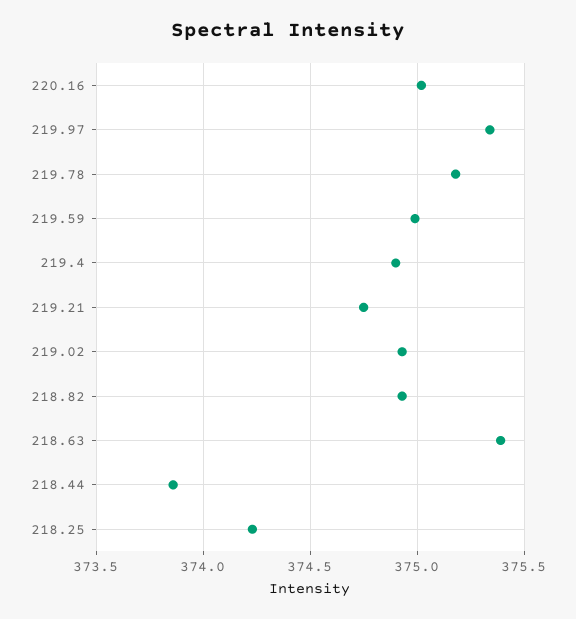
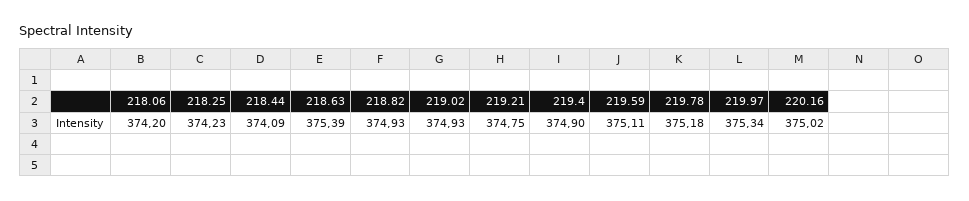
219.59: 375 -> 375.11
218.44: 373.85 -> 374.09
218.06: none -> 374.2

